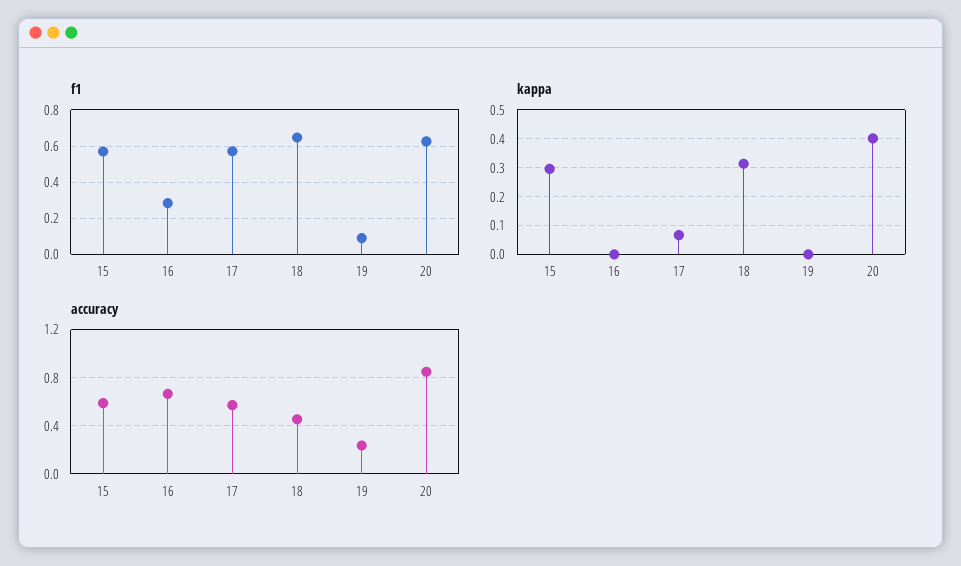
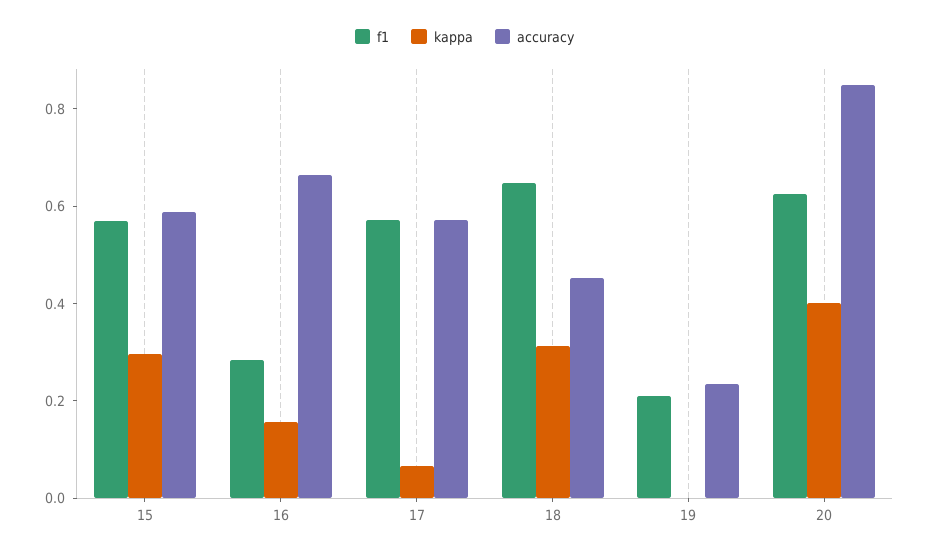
f1, 19: 0.1 -> 0.2
kappa, 16: 0 -> 0.15

